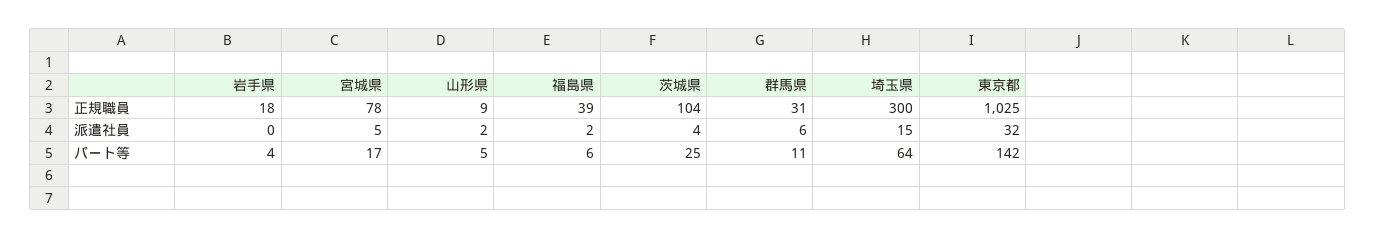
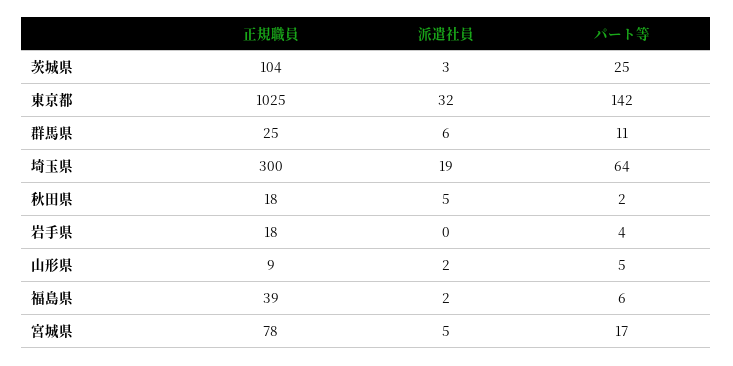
群馬県, 正規職員: 31 -> 25
茨城県, 派遣社員: 4 -> 3
埼玉県, 派遣社員: 15 -> 19
秋田県, 正規職員: none -> 18
秋田県, 派遣社員: none -> 5
秋田県, パート等: none -> 2

